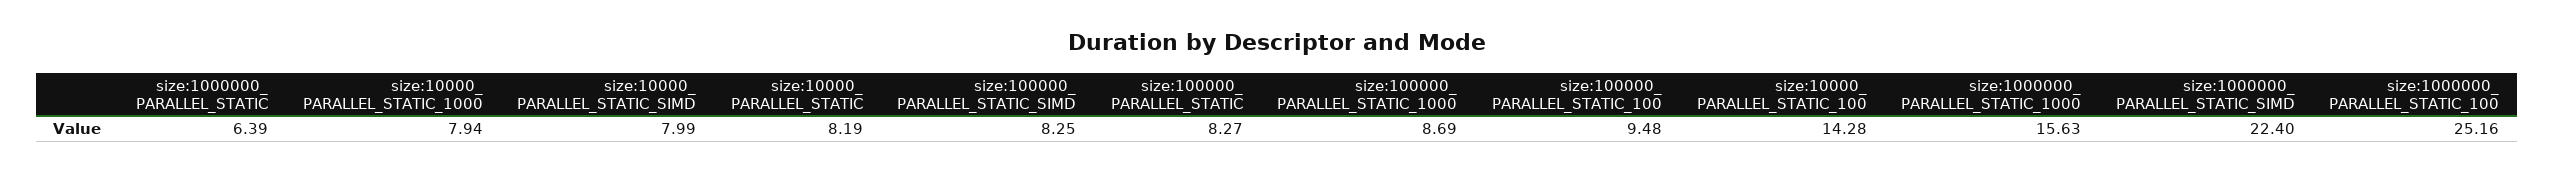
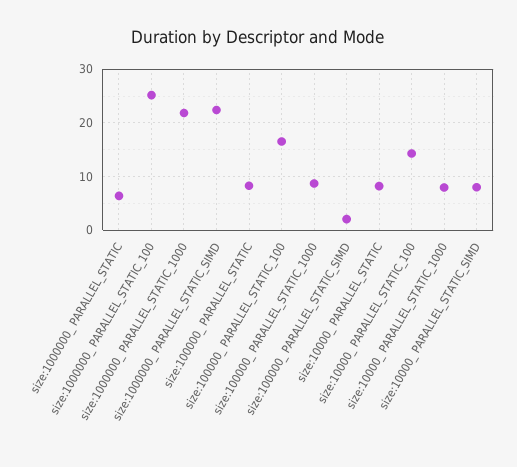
size:100000_ PARALLEL_STATIC_SIMD: 8.25 -> 2
size:100000_ PARALLEL_STATIC_100: 9.48 -> 16
size:1000000_ PARALLEL_STATIC_1000: 15.63 -> 22

